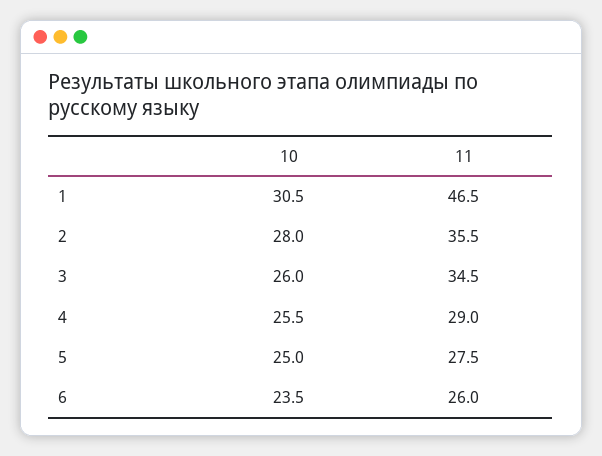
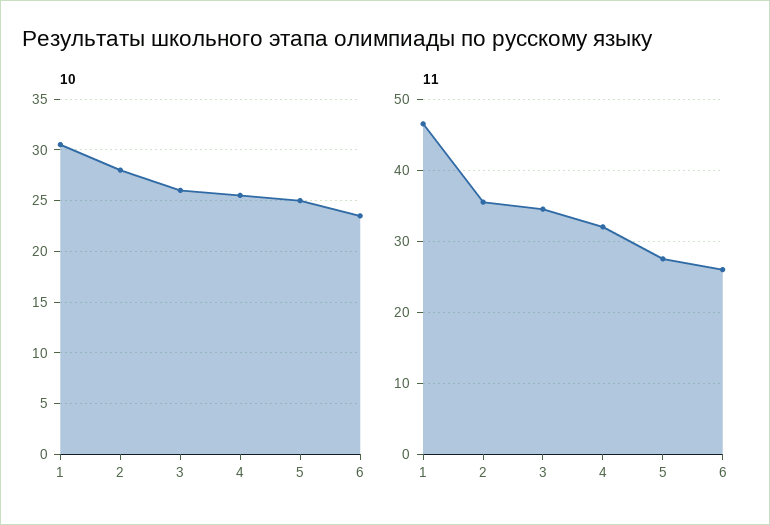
11, 4: 29 -> 32

